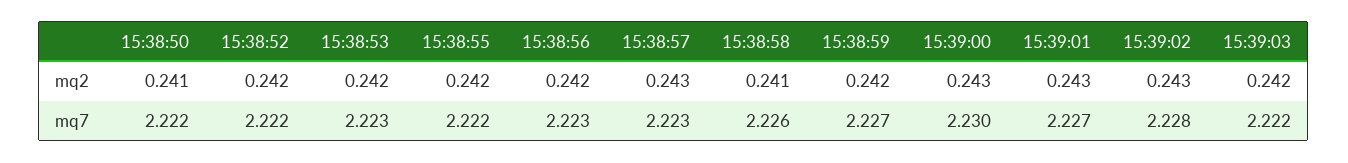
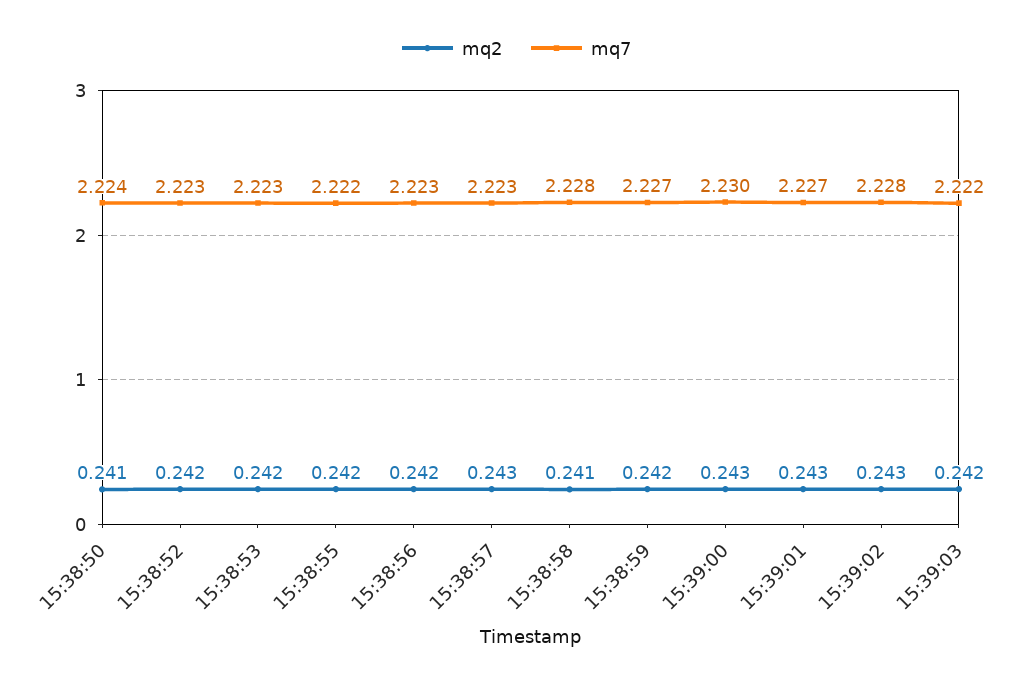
mq7, 15:38:50: 2.222 -> 2.224
mq7, 15:38:52: 2.222 -> 2.223
mq7, 15:38:58: 2.226 -> 2.228

